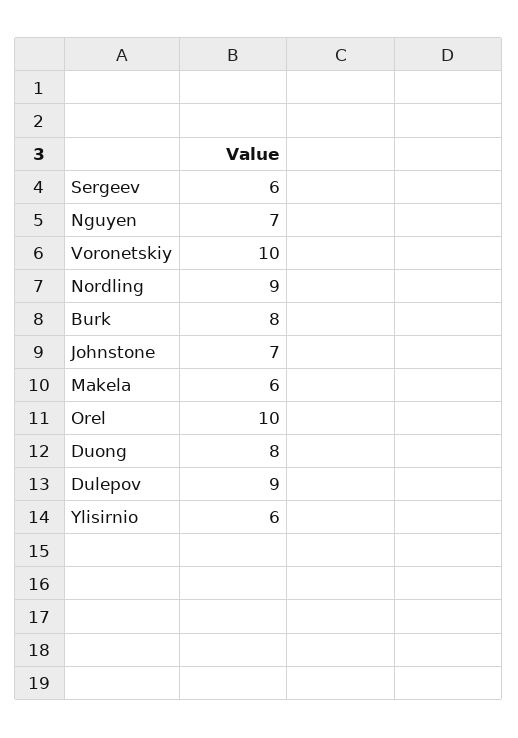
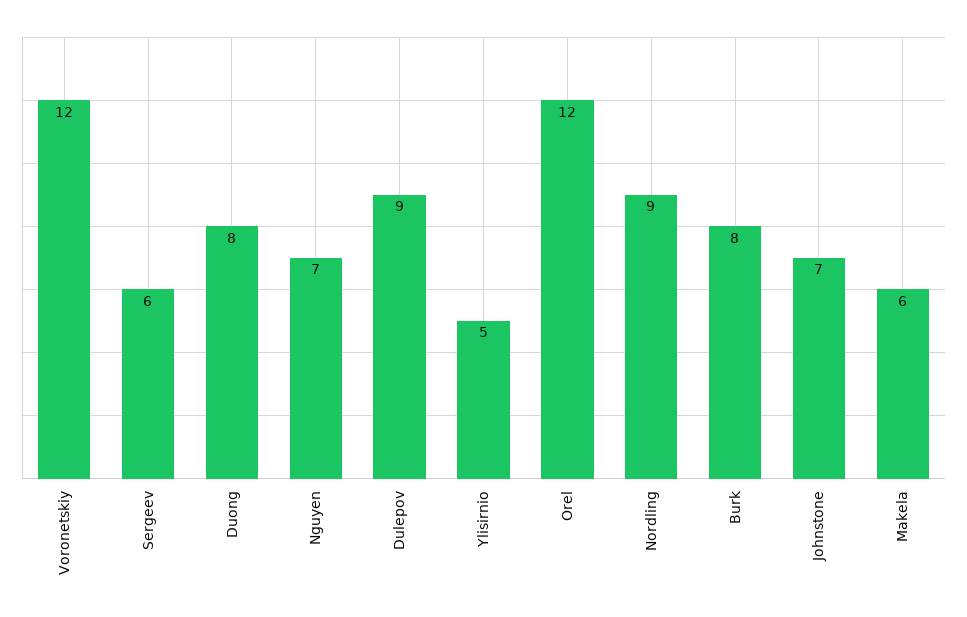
Voronetskiy: 10 -> 12
Orel: 10 -> 12
Ylisirnio: 6 -> 5

